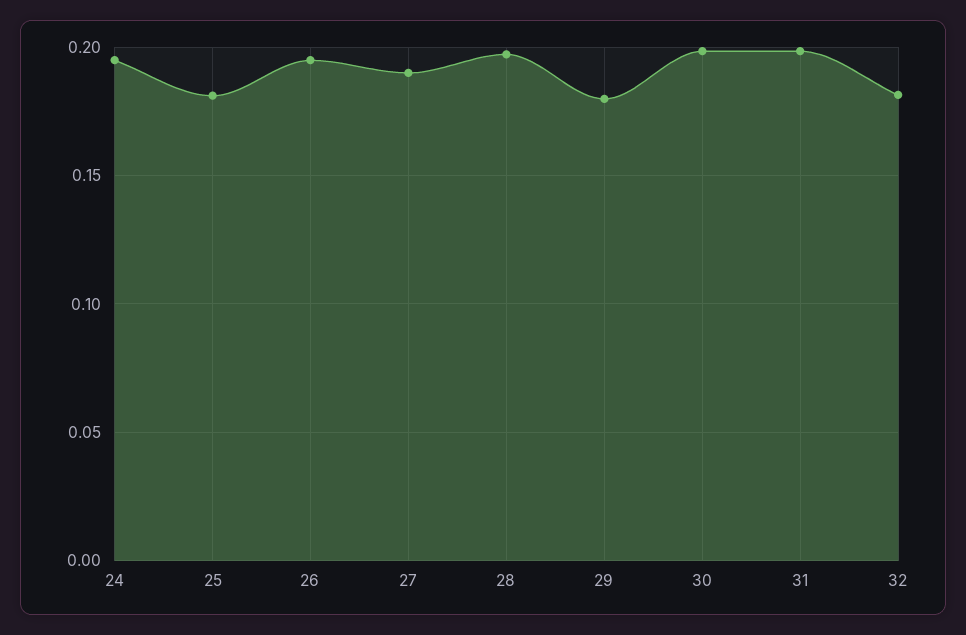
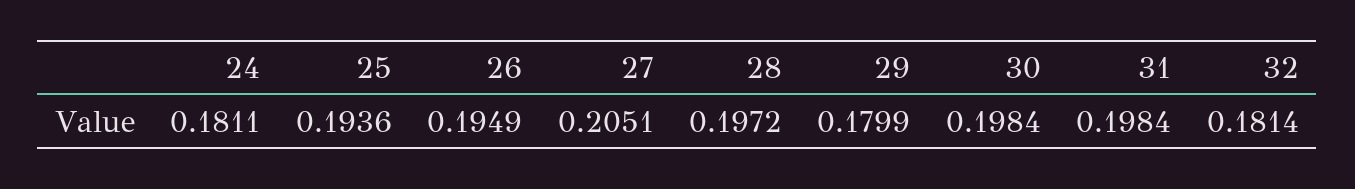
24: 0.195 -> 0.1811
25: 0.18 -> 0.1936
27: 0.19 -> 0.2051

